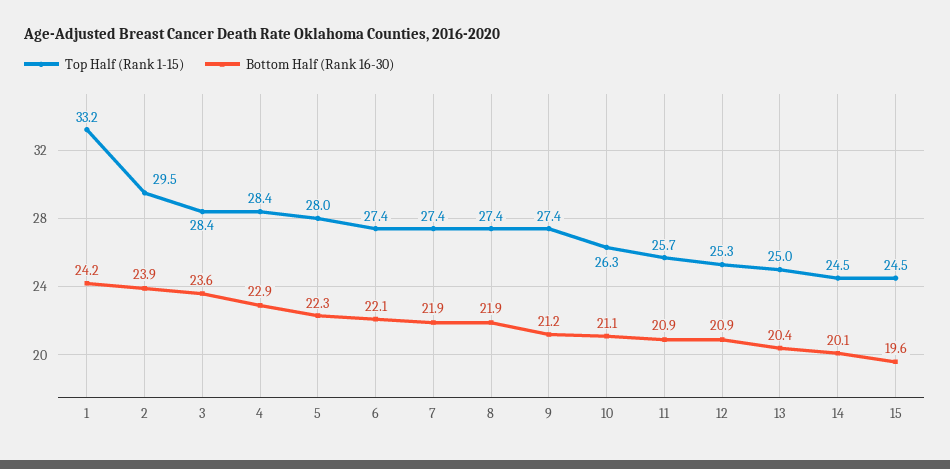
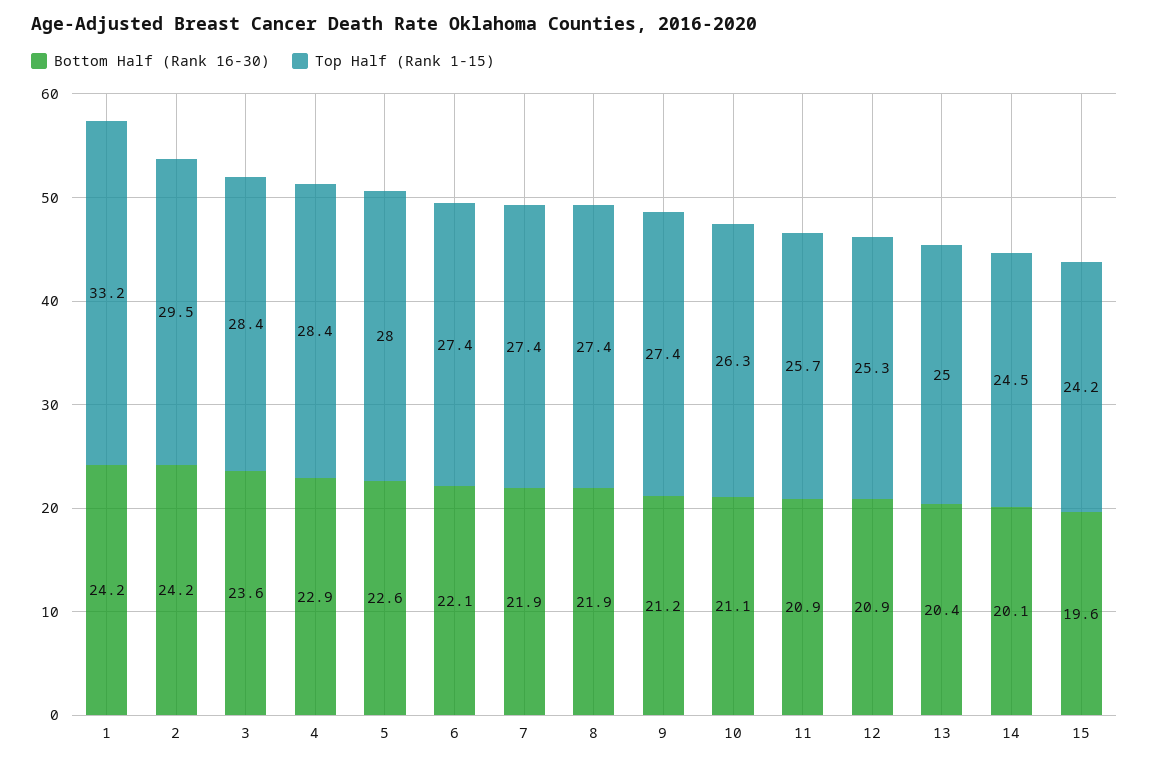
Bottom Half (Rank 16-30), 2: 23.9 -> 24.2
Bottom Half (Rank 16-30), 5: 22.3 -> 22.6
Top Half (Rank 1-15), 15: 24.5 -> 24.2

